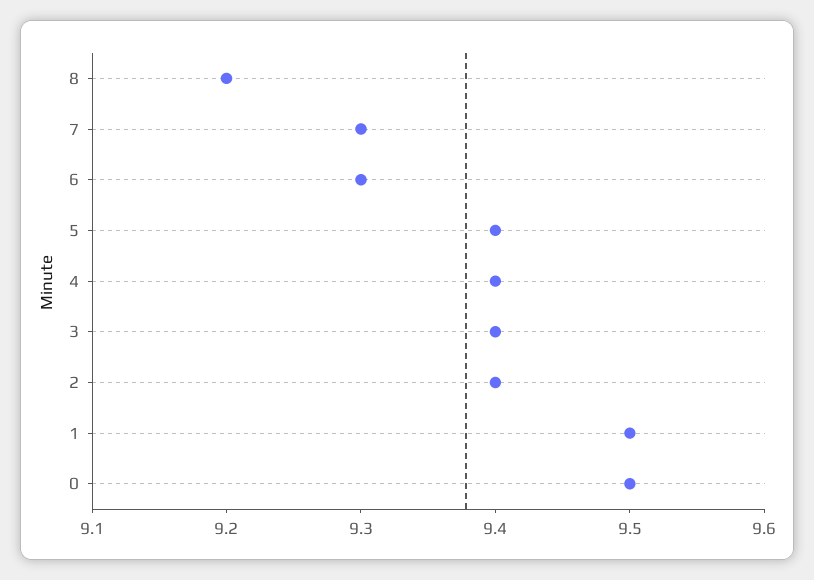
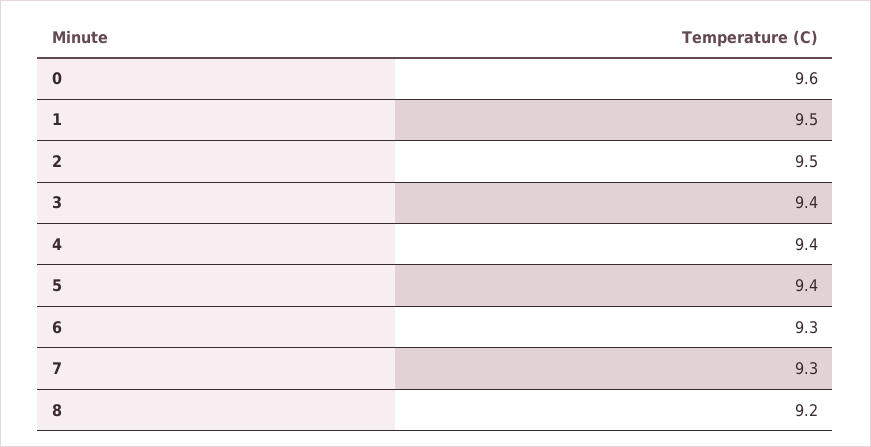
2: 9.4 -> 9.5
0: 9.5 -> 9.6

